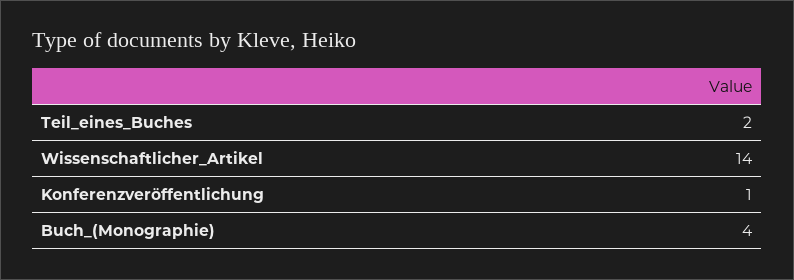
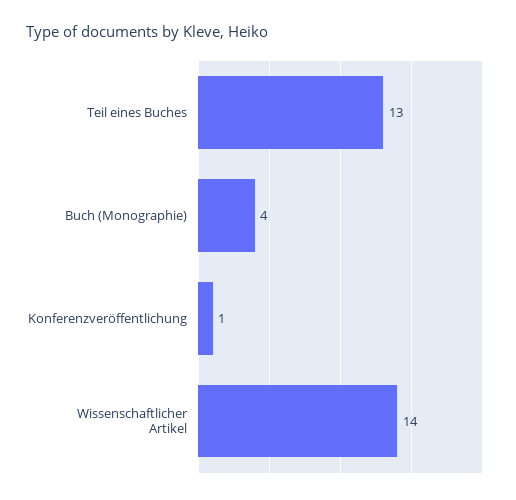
Teil_eines_Buches: 2 -> 13

